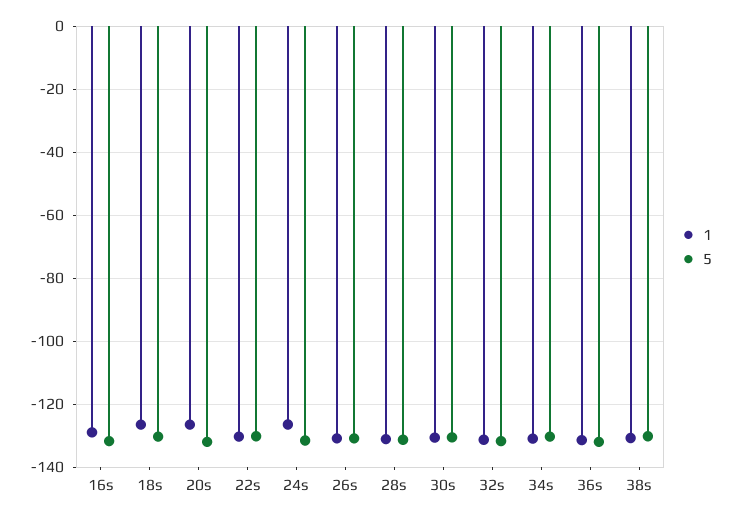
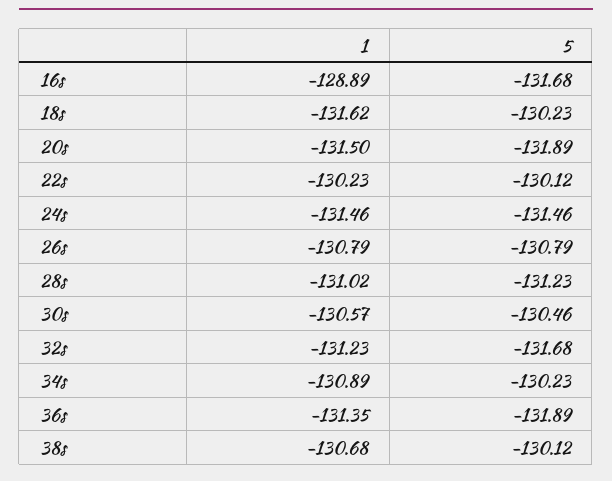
1, 18s: -126 -> -131.62
1, 20s: -126 -> -131.5
1, 24s: -126 -> -131.46

